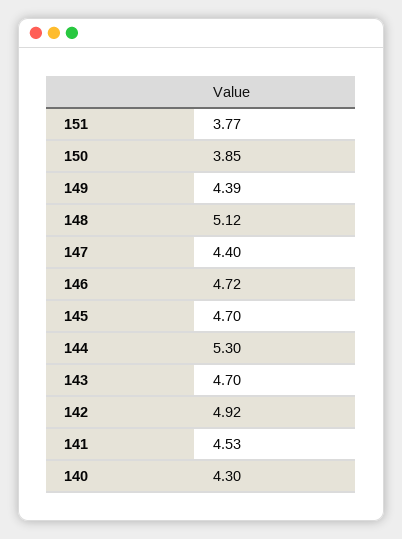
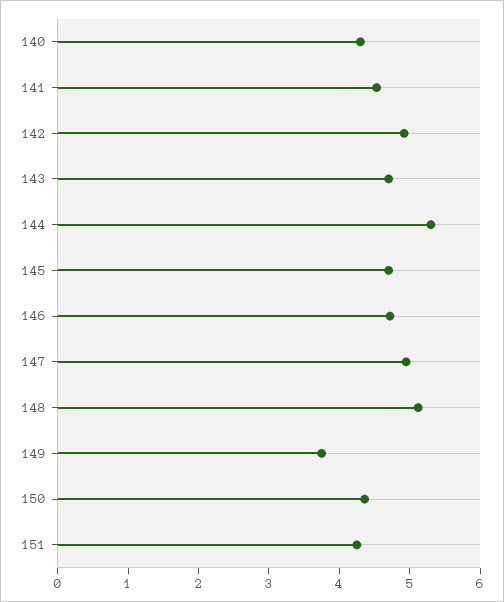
151: 3.77 -> 4.2
150: 3.85 -> 4.4
149: 4.39 -> 3.8
147: 4.4 -> 5

